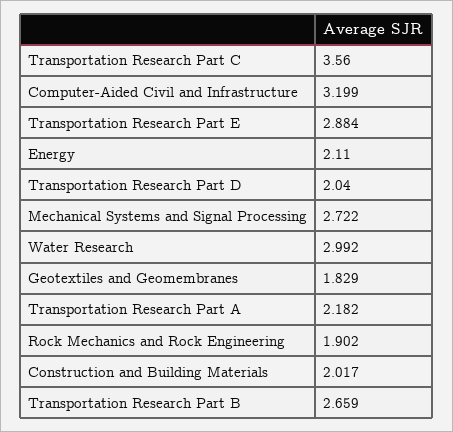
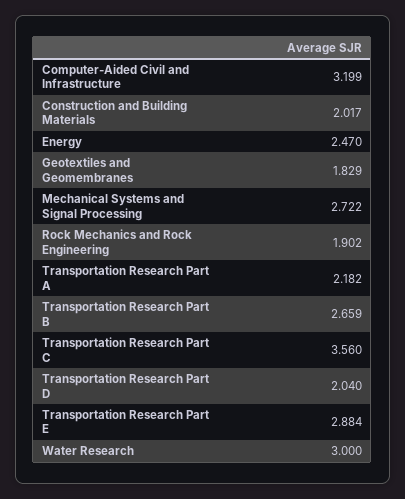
Energy: 2.11 -> 2.47
Water Research: 2.992 -> 3

